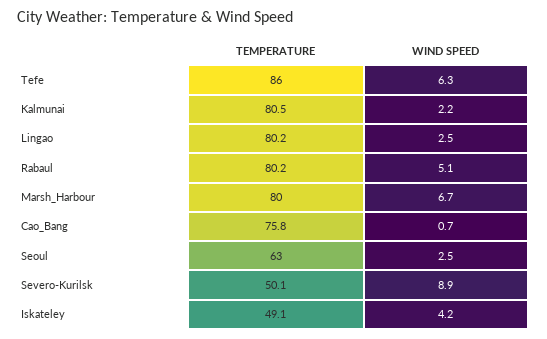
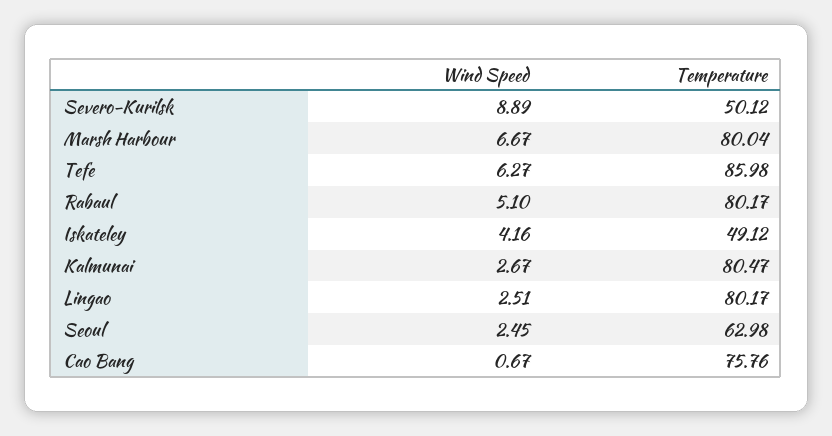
WIND SPEED, Kalmunai: 2.2 -> 2.67

